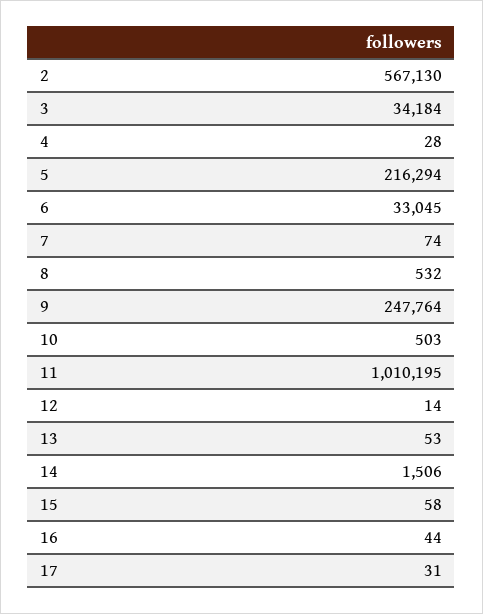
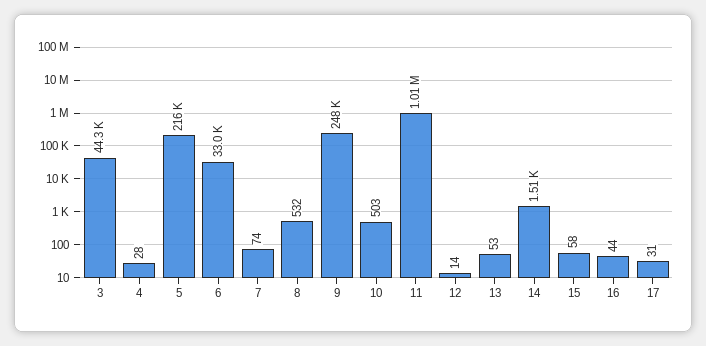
2: 567130 -> none
3: 34184 -> 44300

